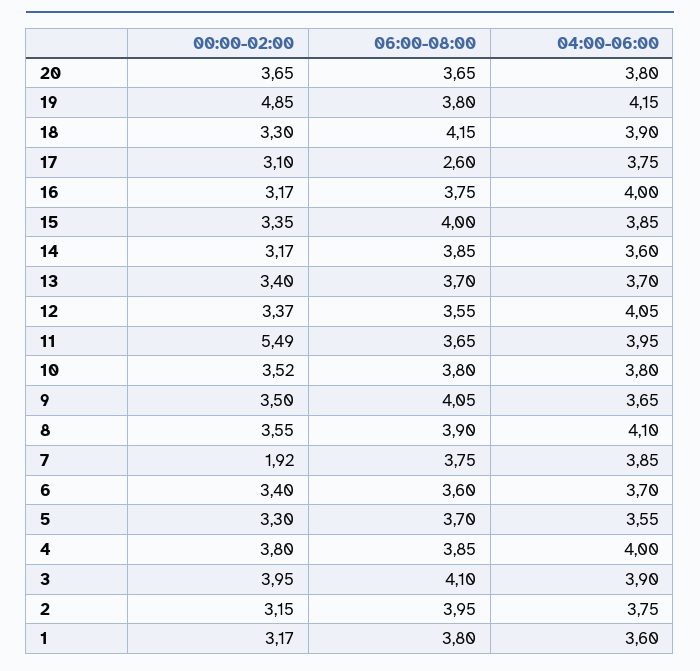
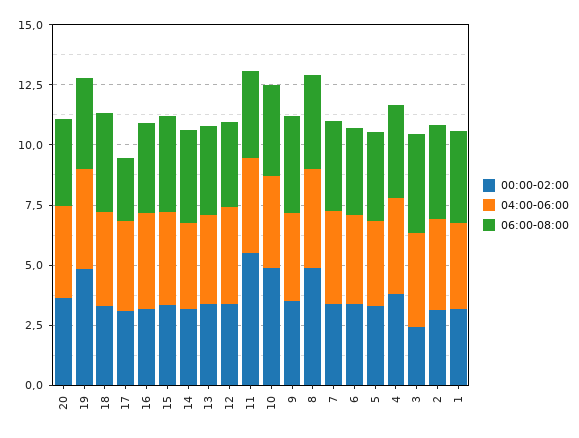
00:00-02:00, 10: 3.52 -> 5
00:00-02:00, 8: 3.55 -> 5
00:00-02:00, 7: 1.92 -> 3.5
00:00-02:00, 3: 3.95 -> 2.5

